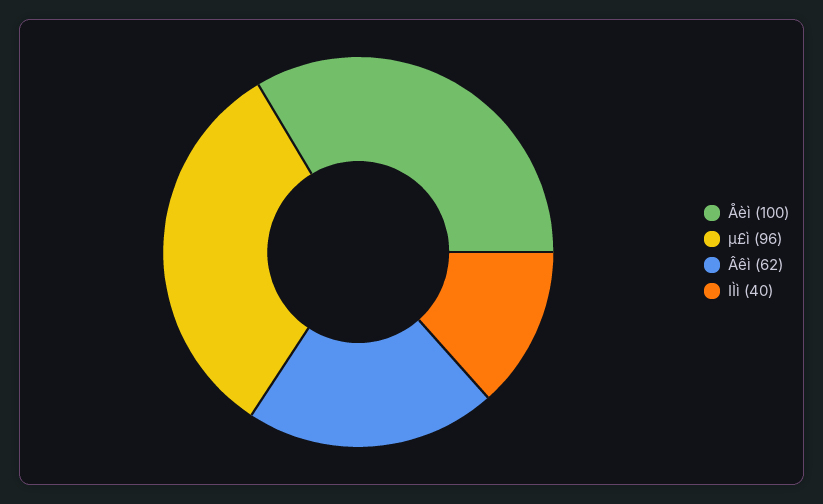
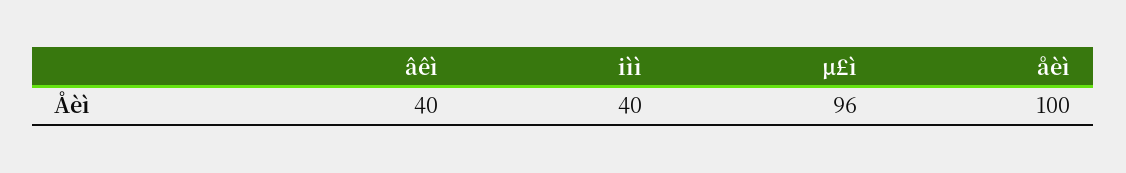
Âêì: 62 -> 40

